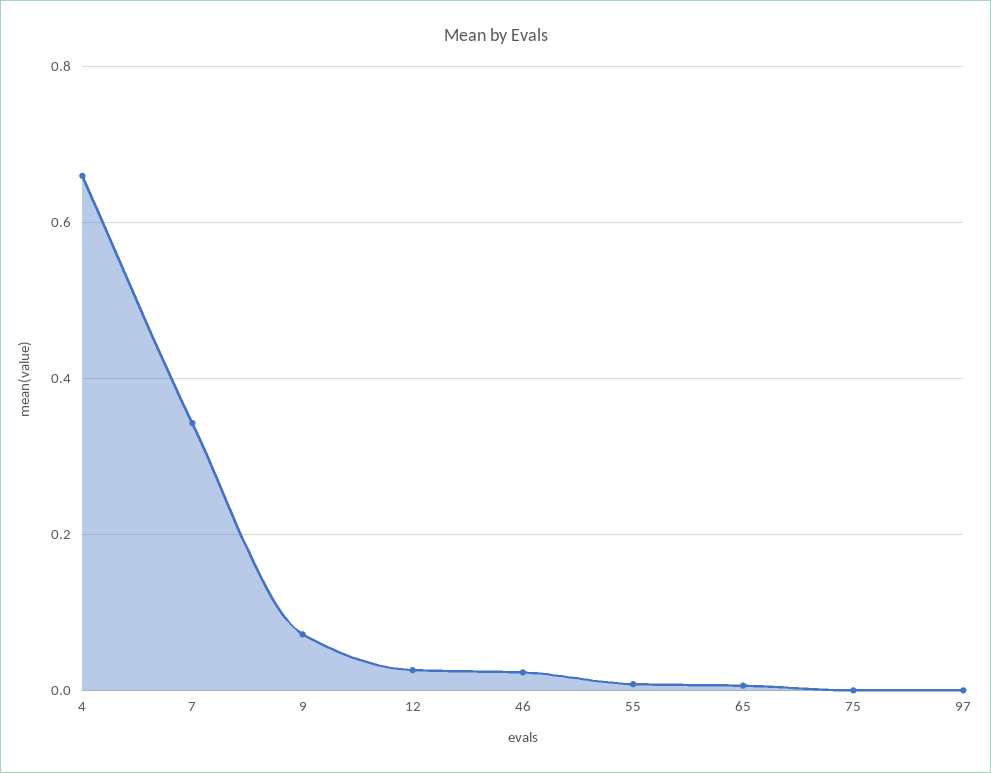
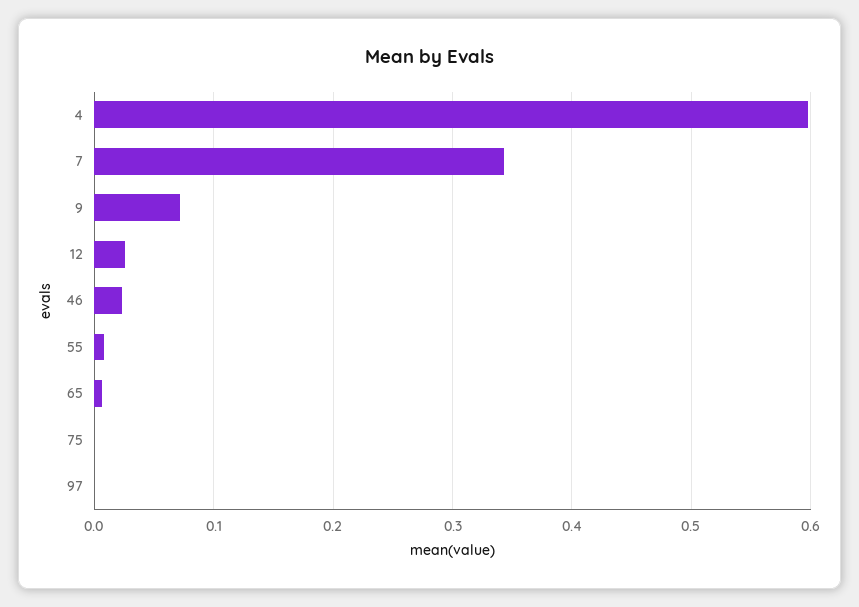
4: 0.66 -> 0.6

